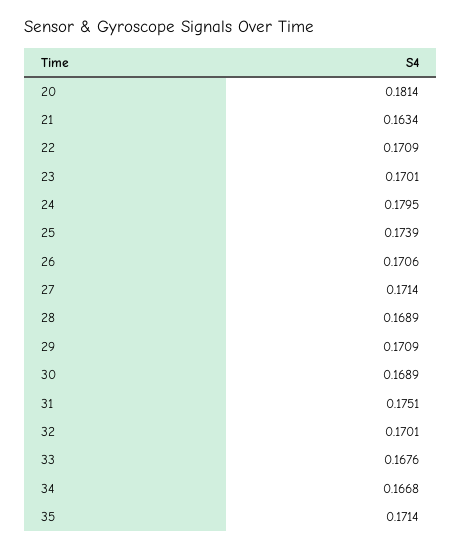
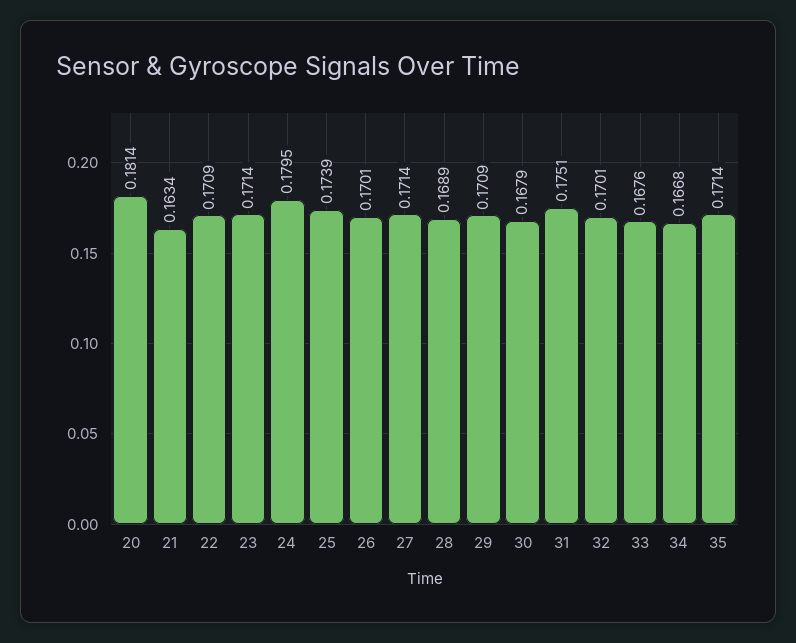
23: 0.1701 -> 0.1714
26: 0.1706 -> 0.1701
30: 0.1689 -> 0.1679

